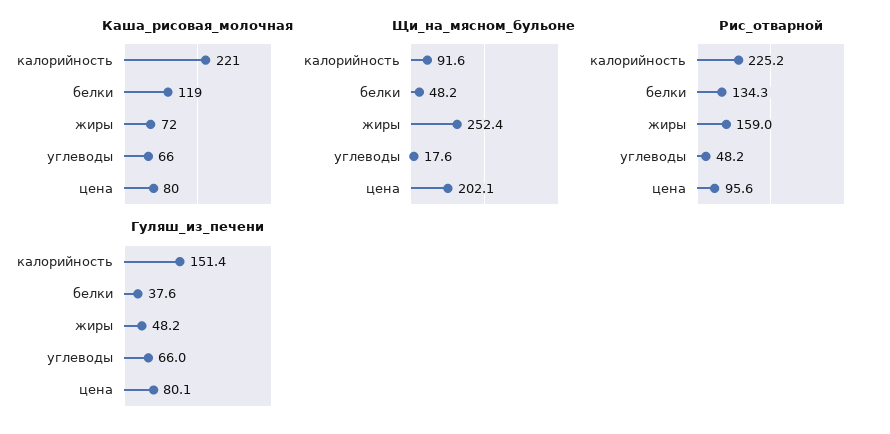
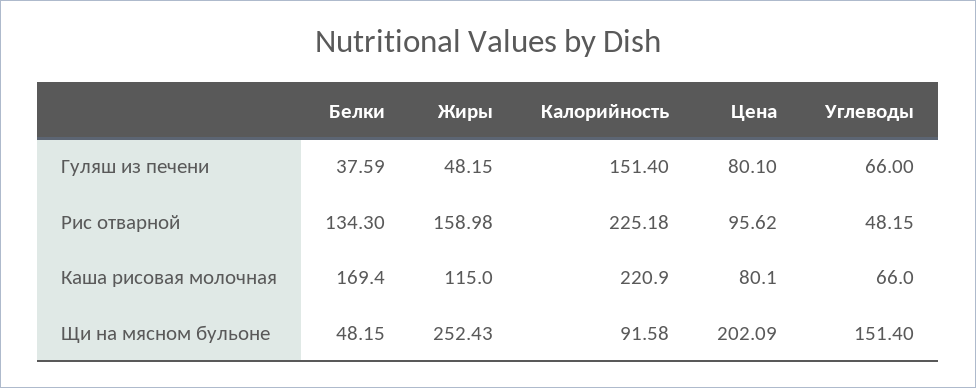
Каша_рисовая_молочная, белки: 119 -> 169.4
Каша_рисовая_молочная, жиры: 72 -> 115
Щи_на_мясном_бульоне, углеводы: 17.6 -> 151.4

